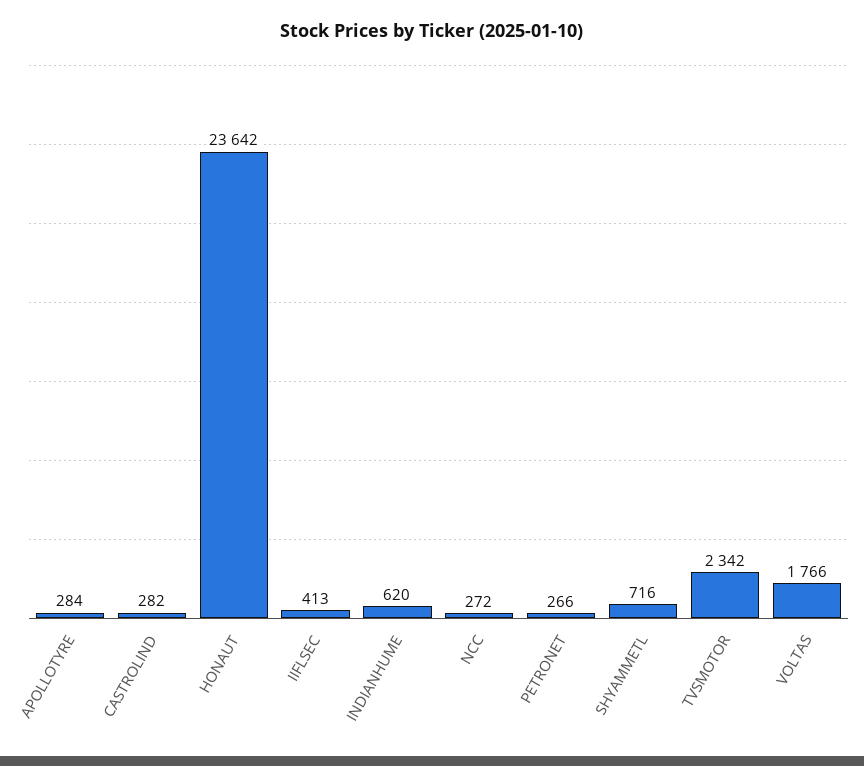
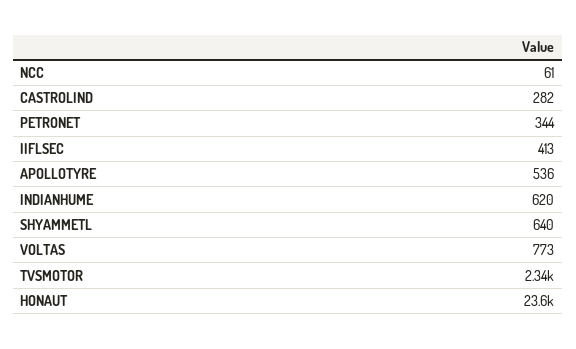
APOLLOTYRE: 284 -> 536
NCC: 272 -> 61
PETRONET: 266 -> 344
SHYAMMETL: 716 -> 640
VOLTAS: 1766 -> 773

